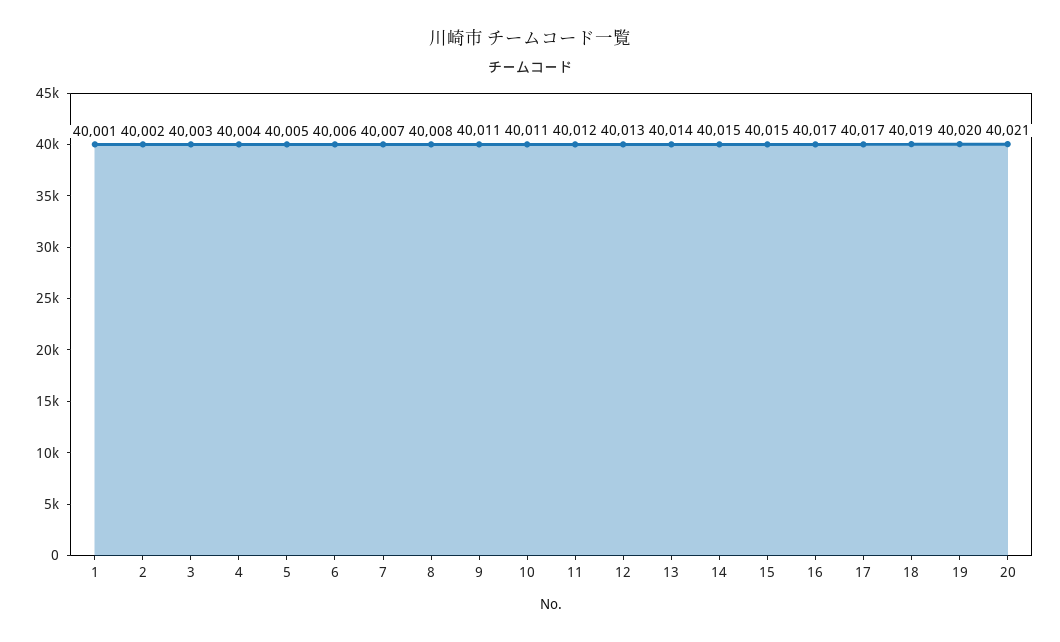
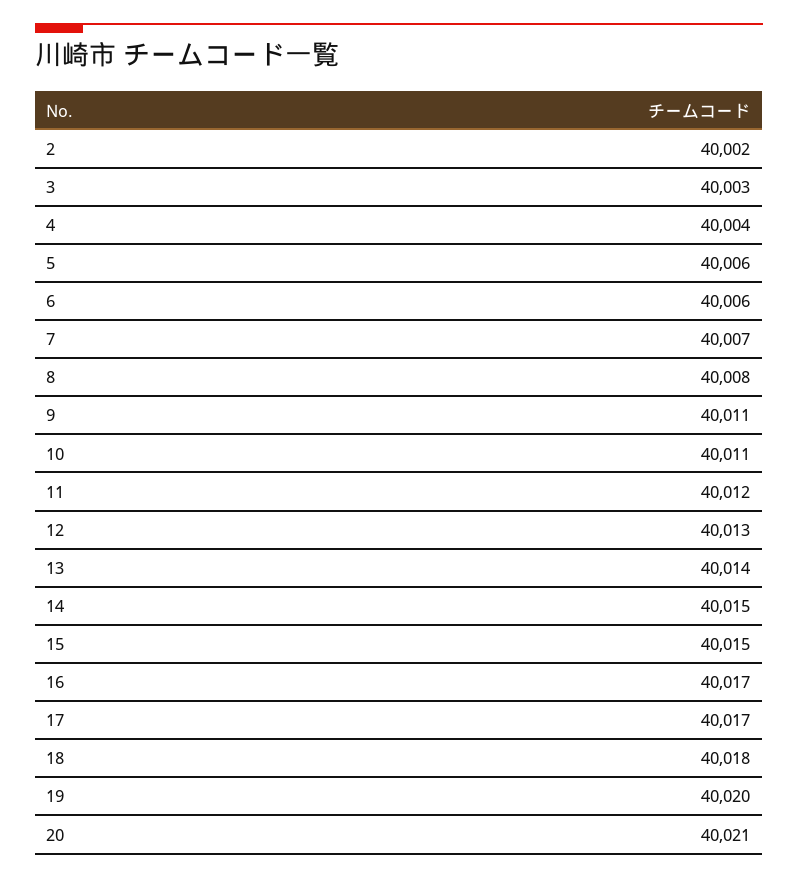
1: 40001 -> none
5: 40005 -> 40006
18: 40019 -> 40018

